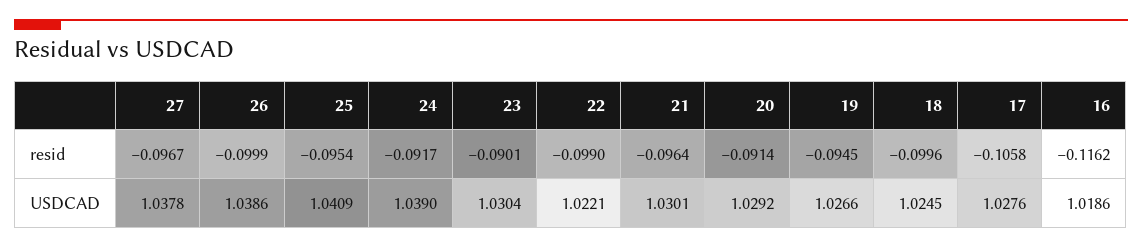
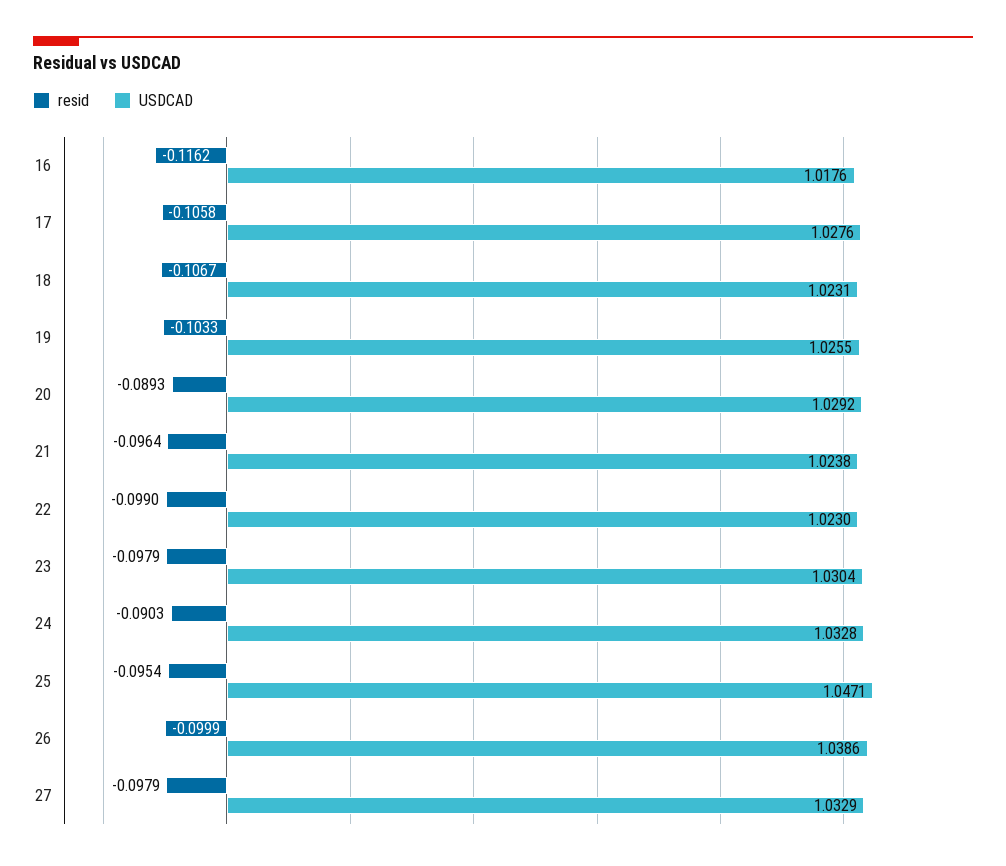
resid, 27: -0.0967 -> -0.0979
resid, 24: -0.0917 -> -0.0903
resid, 23: -0.0901 -> -0.0979
resid, 20: -0.0914 -> -0.0893
resid, 19: -0.0945 -> -0.1033
resid, 18: -0.0996 -> -0.1067
USDCAD, 27: 1.0378 -> 1.0329
USDCAD, 25: 1.0409 -> 1.0471
USDCAD, 24: 1.039 -> 1.0328
USDCAD, 22: 1.0221 -> 1.023
USDCAD, 21: 1.0301 -> 1.0238
USDCAD, 19: 1.0266 -> 1.0255
USDCAD, 18: 1.0245 -> 1.0231
USDCAD, 16: 1.0186 -> 1.0176

